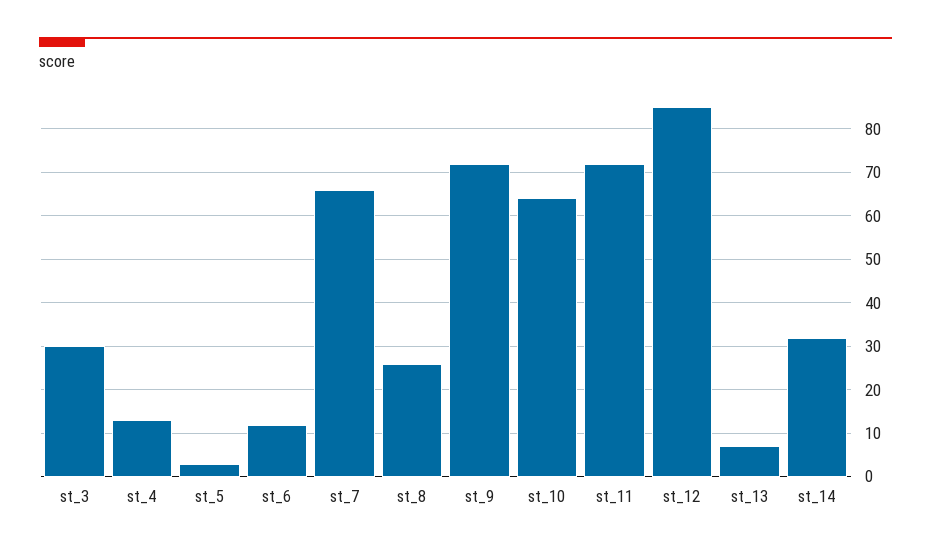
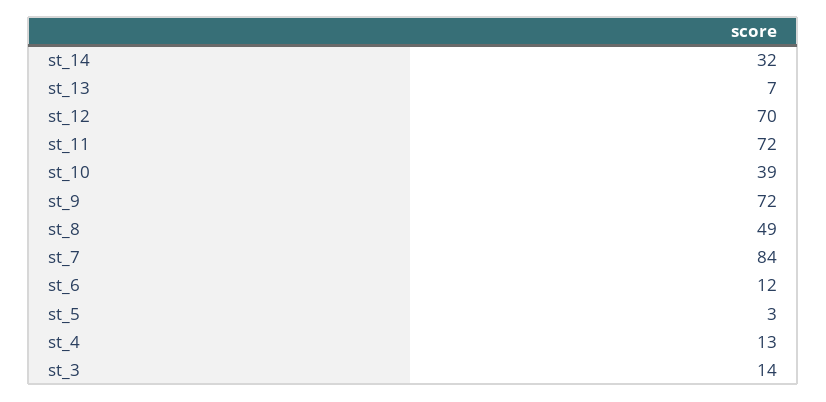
st_3: 30 -> 14
st_7: 65 -> 84
st_8: 25 -> 49
st_10: 65 -> 39
st_12: 85 -> 70

